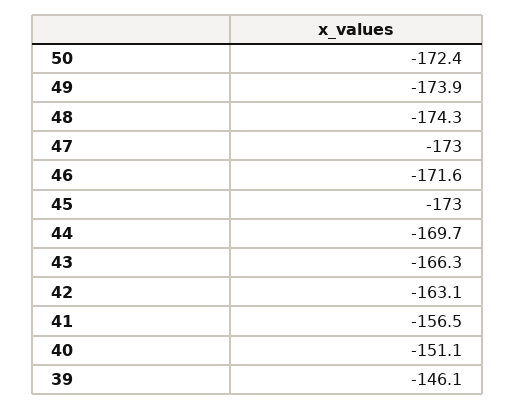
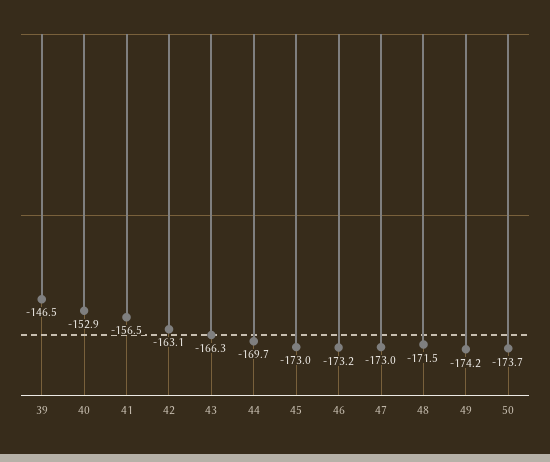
50: -172.4 -> -173.7
49: -173.9 -> -174.2
48: -174.3 -> -171.5
46: -171.6 -> -173.2
40: -151.1 -> -152.9
39: -146.1 -> -146.5

